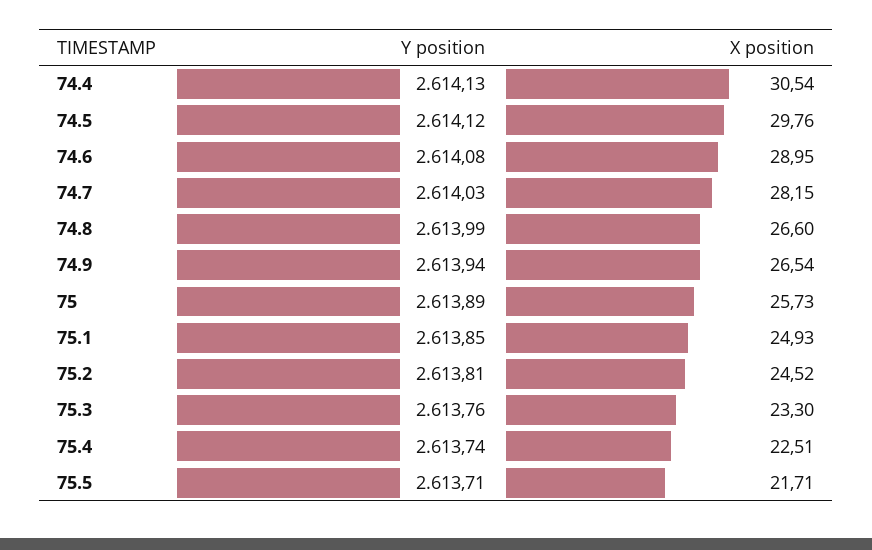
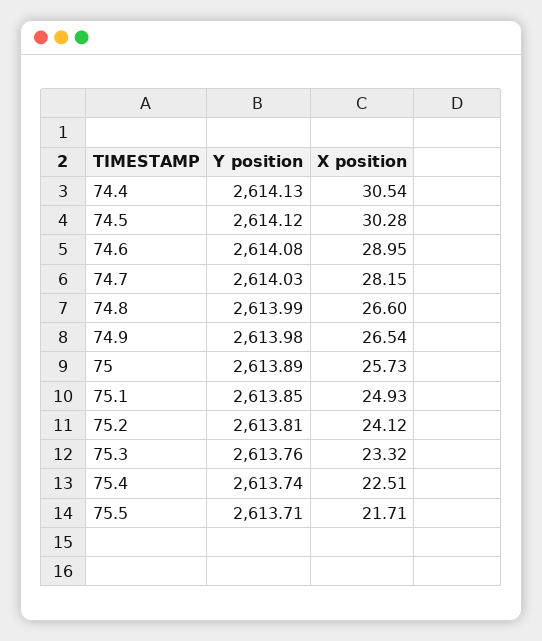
X position, 74.5: 29.76 -> 30.28
Y position, 74.9: 2613.94 -> 2613.98
X position, 75.2: 24.52 -> 24.12
X position, 75.3: 23.3 -> 23.32

